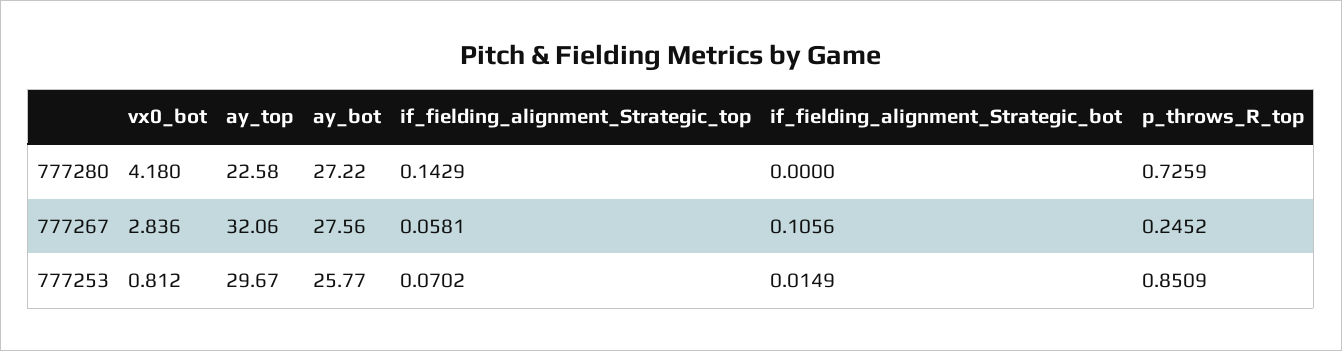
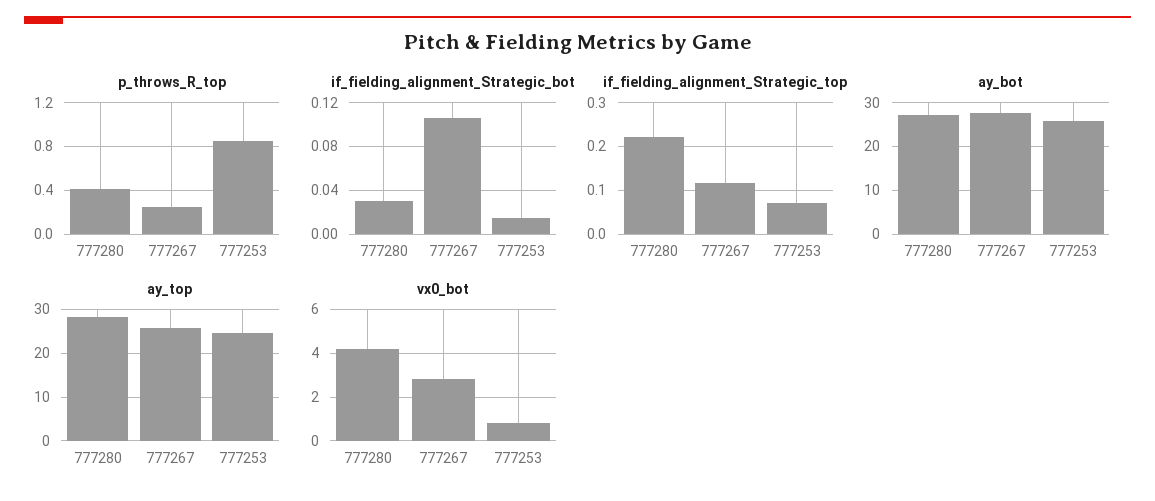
ay_top, 777280: 22.58 -> 28
if_fielding_alignment_Strategic_top, 777280: 0.1429 -> 0.22
if_fielding_alignment_Strategic_bot, 777280: 0 -> 0.03
p_throws_R_top, 777280: 0.7259 -> 0.4
ay_top, 777267: 32.06 -> 26
if_fielding_alignment_Strategic_top, 777267: 0.0581 -> 0.12
ay_top, 777253: 29.67 -> 24

